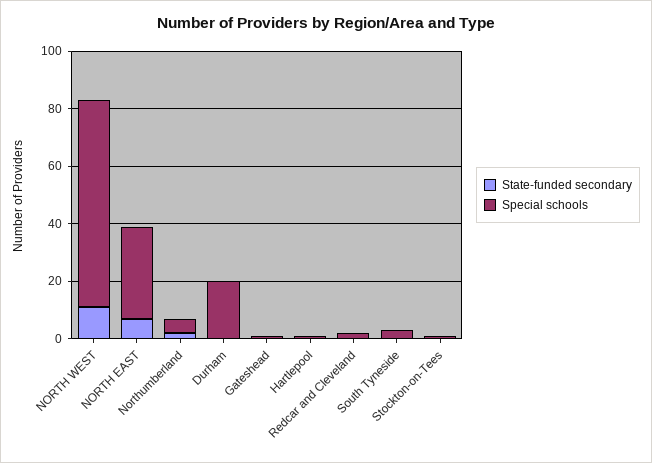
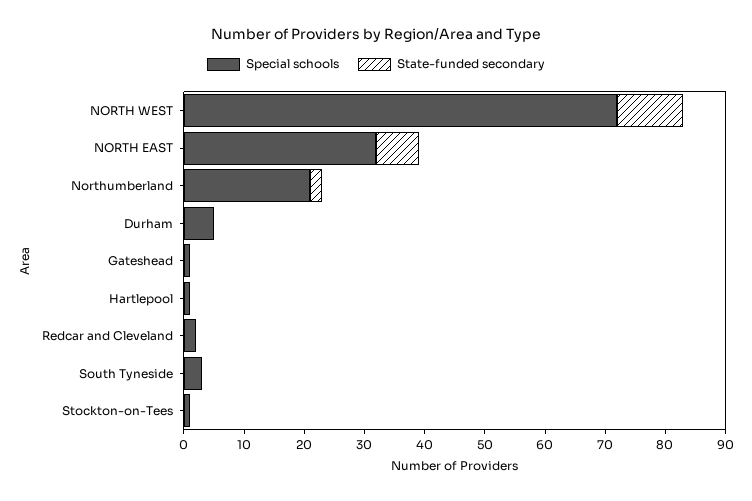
Special schools, Northumberland: 5 -> 20
Special schools, Durham: 20 -> 5

